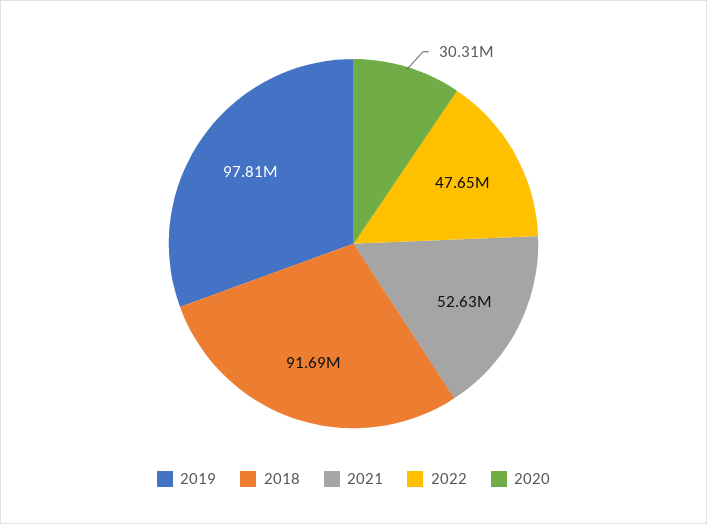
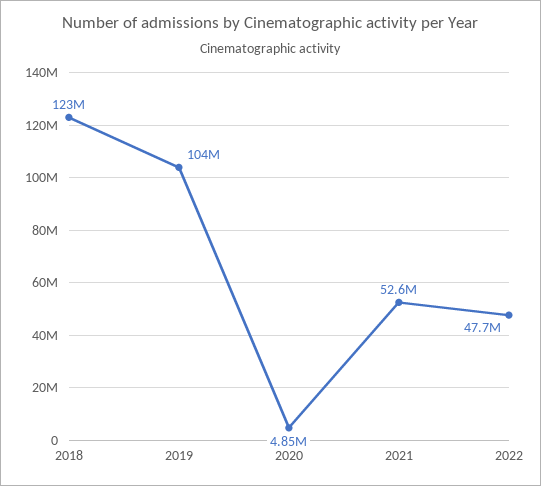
2019: 97810000 -> 104000000
2018: 91690000 -> 123000000
2020: 30310000 -> 4850000

